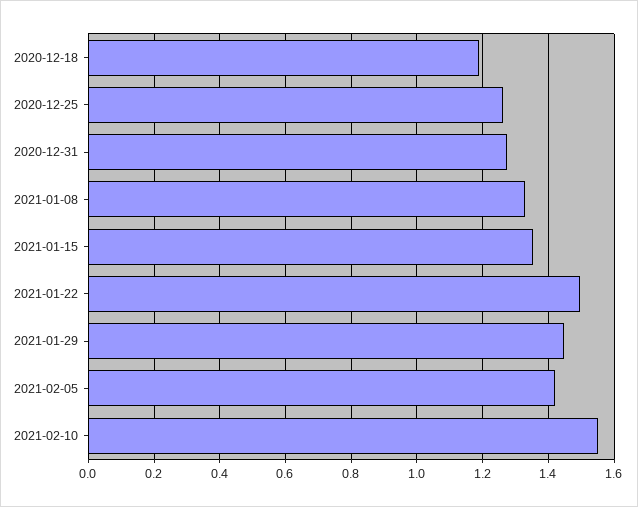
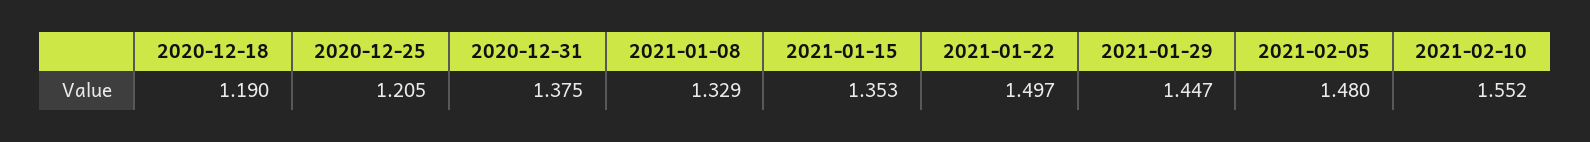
2020-12-25: 1.26 -> 1.205
2020-12-31: 1.28 -> 1.375
2021-02-05: 1.42 -> 1.48

